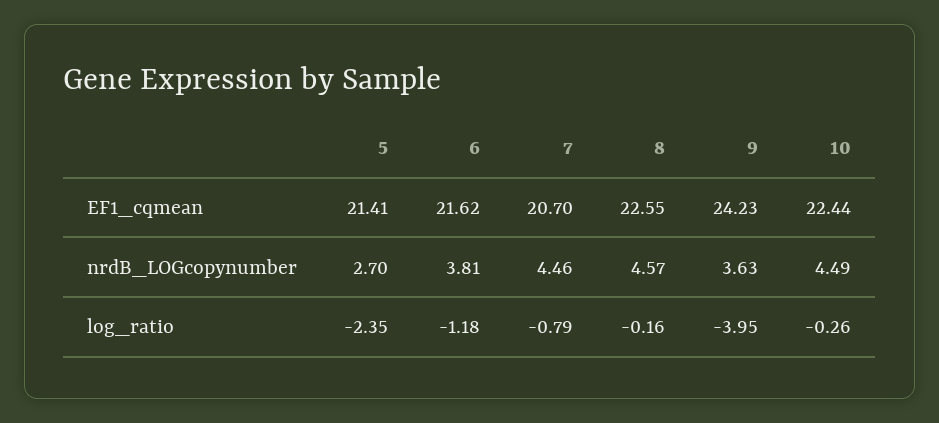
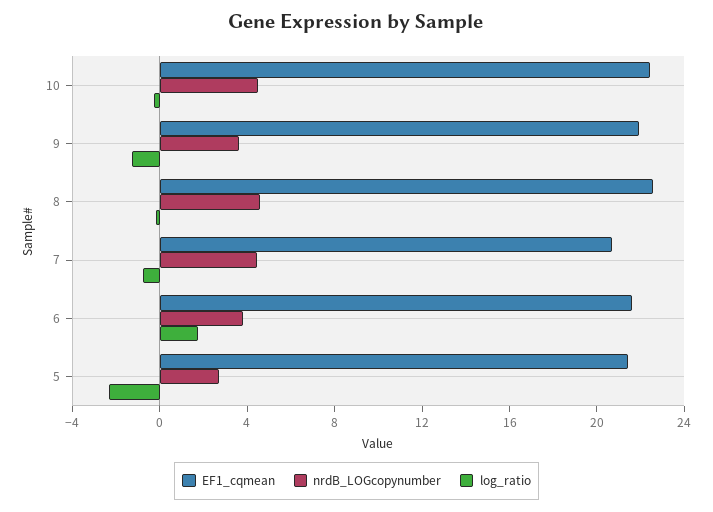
EF1_cqmean, 9: 24.23 -> 22
log_ratio, 6: -1.18 -> 2
log_ratio, 9: -3.95 -> -1

